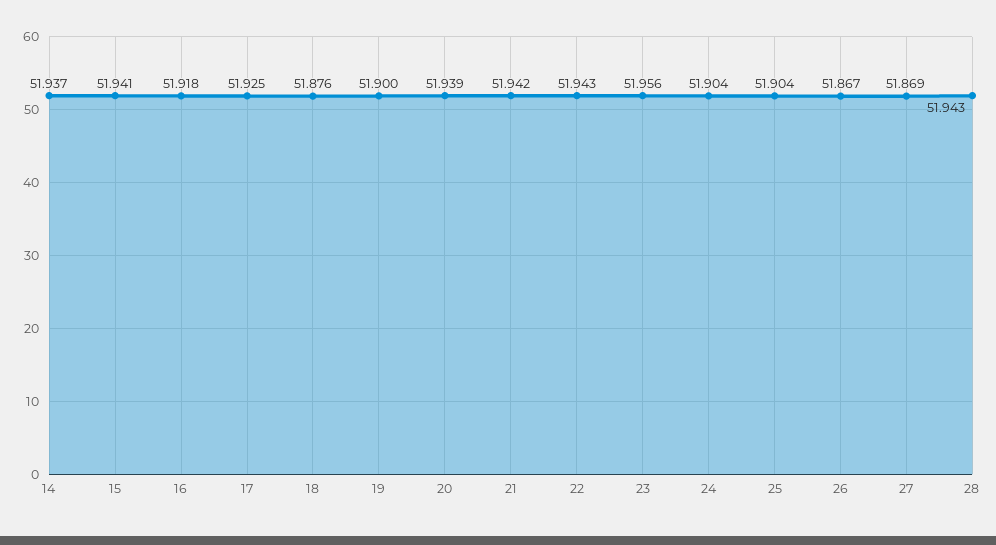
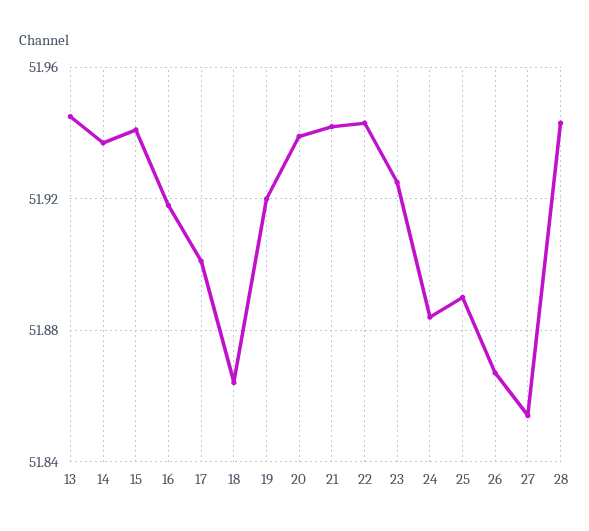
17: 51.925 -> 51.9
18: 51.876 -> 51.865
19: 51.9 -> 51.92
23: 51.956 -> 51.925
24: 51.904 -> 51.885
25: 51.904 -> 51.89
27: 51.869 -> 51.855
13: none -> 51.945

